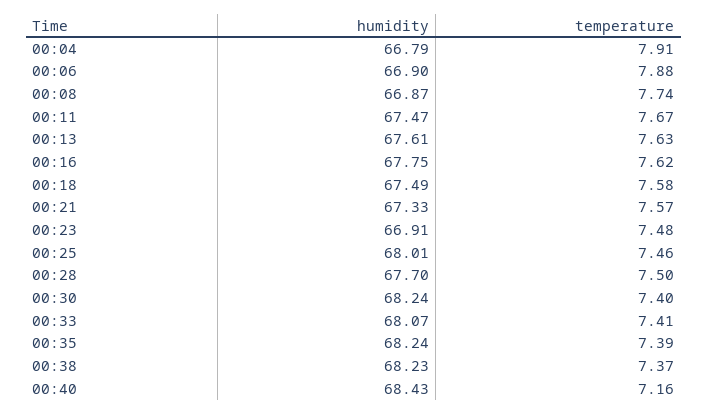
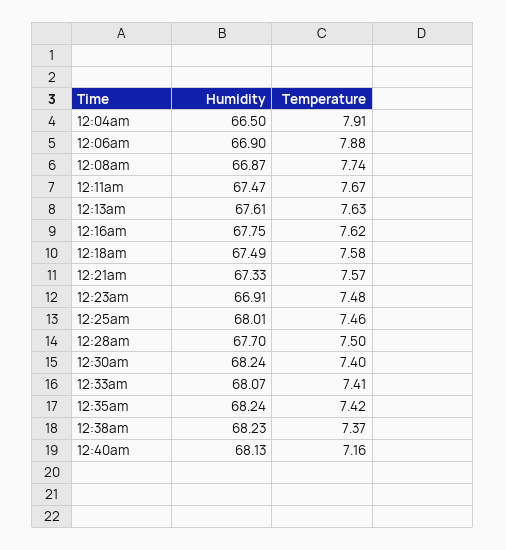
humidity, 00:04: 66.79 -> 66.5
temperature, 00:35: 7.39 -> 7.42
humidity, 00:40: 68.43 -> 68.13

